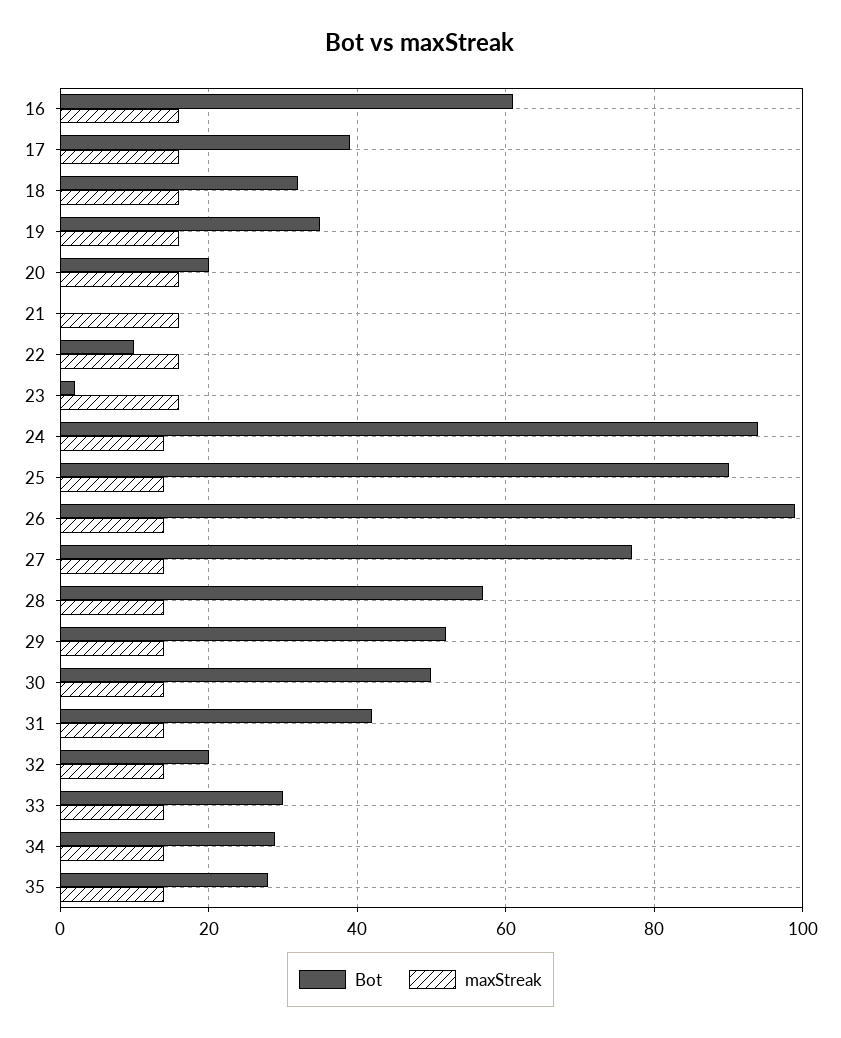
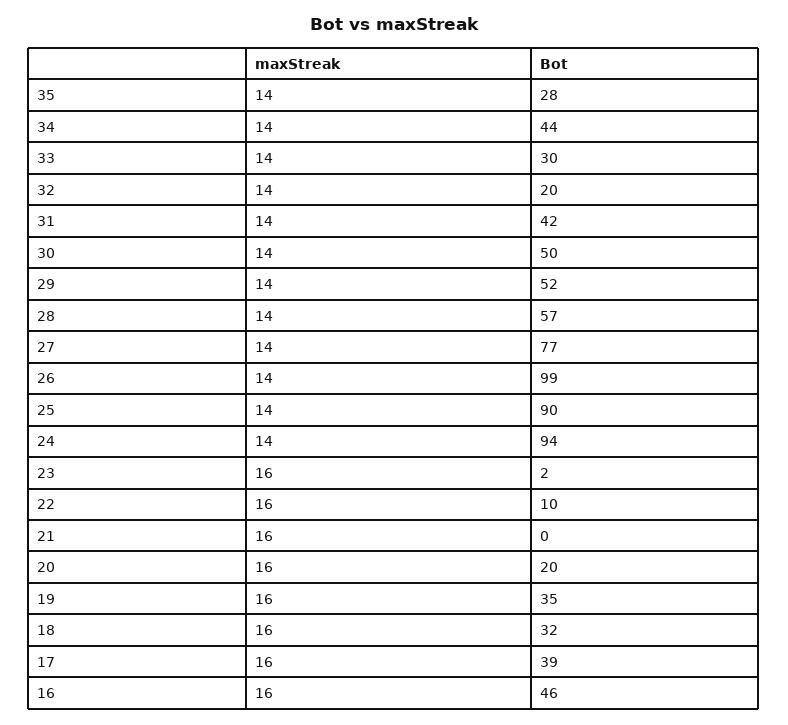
Bot, 16: 60 -> 46
Bot, 34: 30 -> 44

